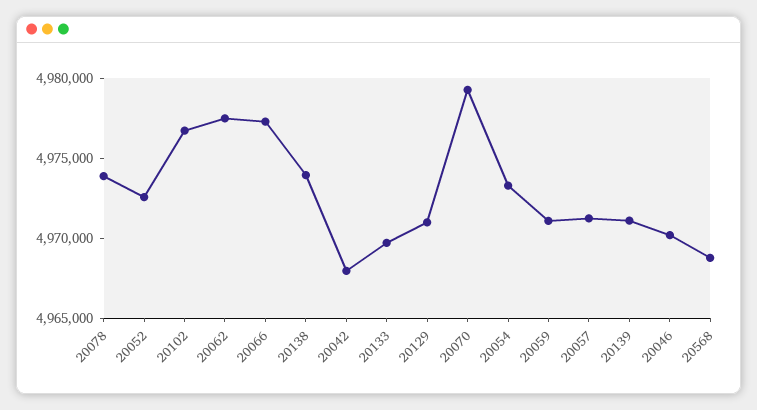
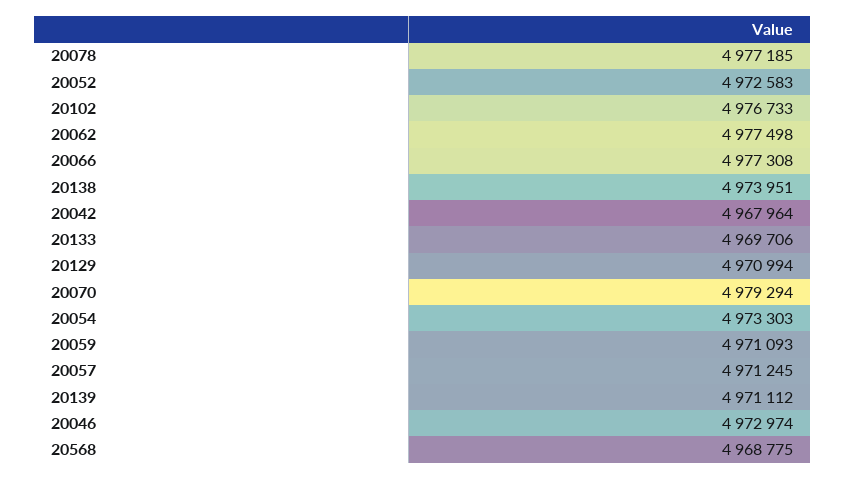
20078: 4974000 -> 4977185
20046: 4970000 -> 4972974

